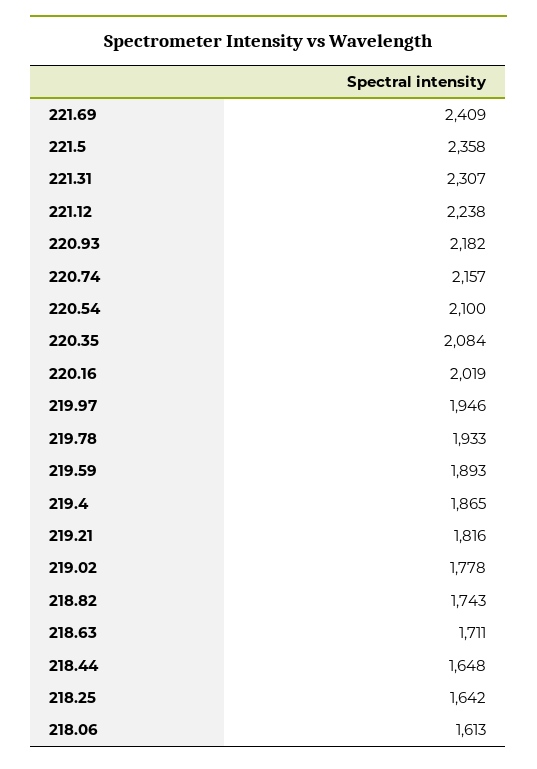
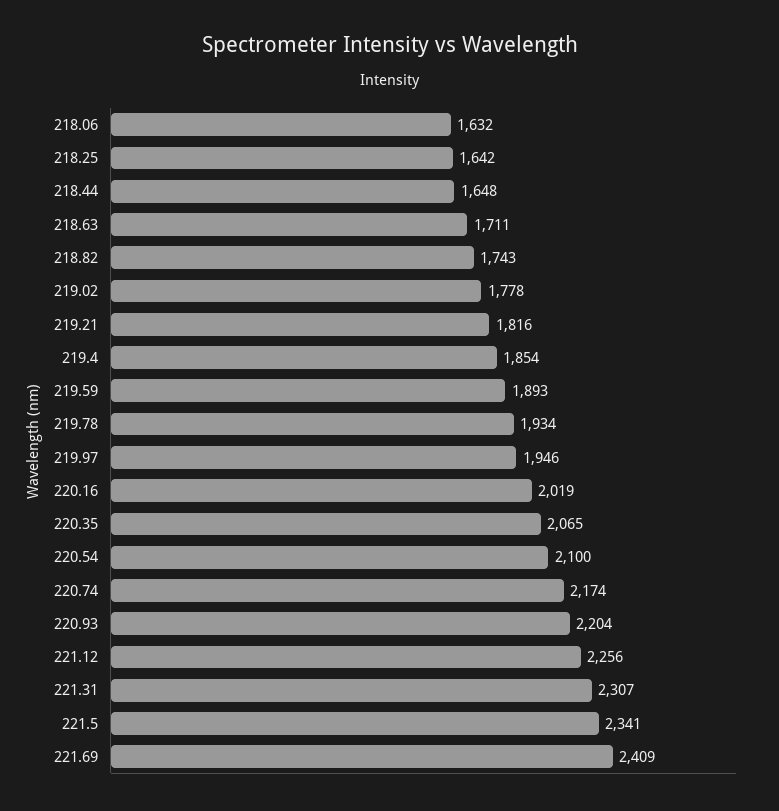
221.5: 2358 -> 2341
221.12: 2238 -> 2256
220.93: 2182 -> 2204
220.74: 2157 -> 2174
220.35: 2084 -> 2065
219.78: 1933 -> 1934
219.4: 1865 -> 1854
218.06: 1613 -> 1632

